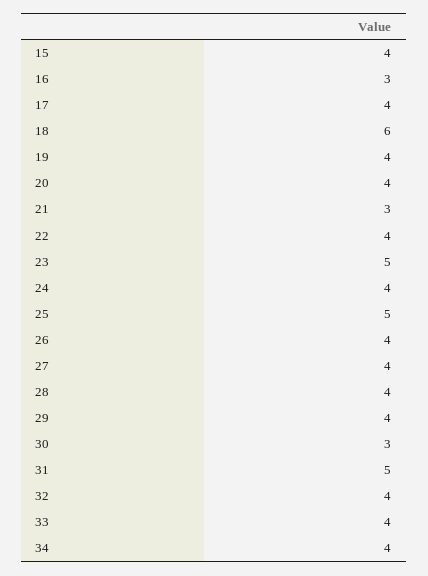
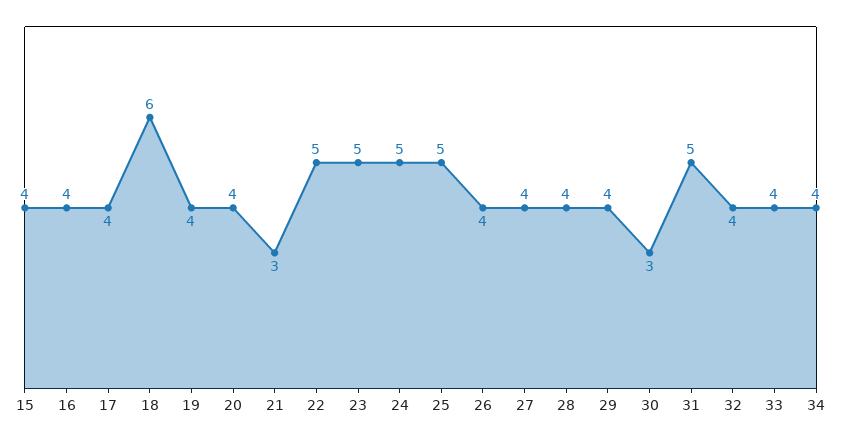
16: 3 -> 4
22: 4 -> 5
24: 4 -> 5

